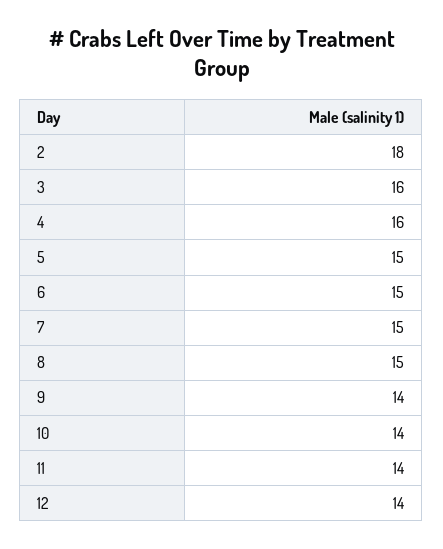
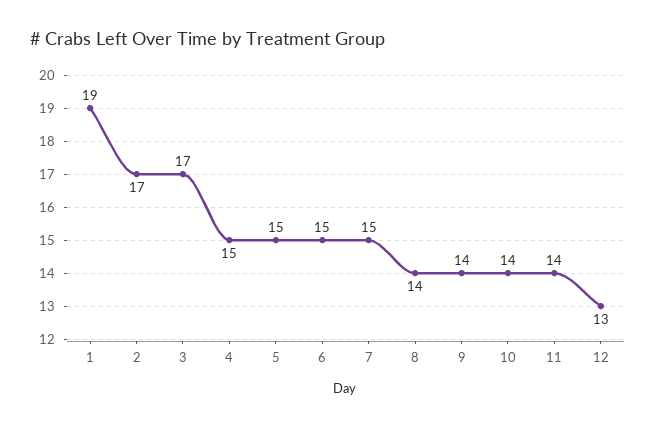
2: 18 -> 17
3: 16 -> 17
4: 16 -> 15
8: 15 -> 14
12: 14 -> 13
1: none -> 19

